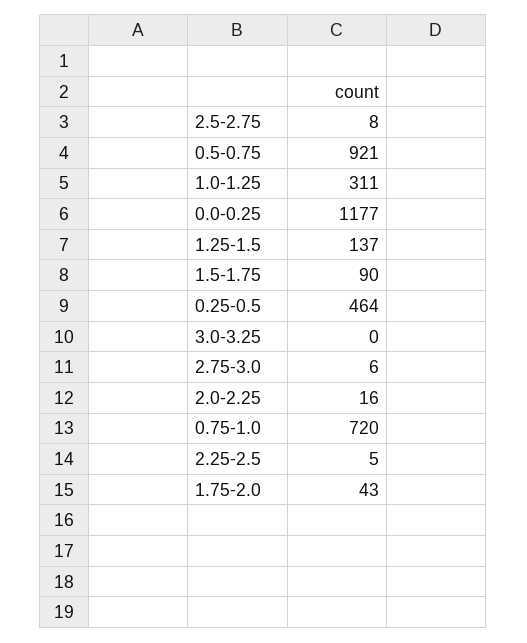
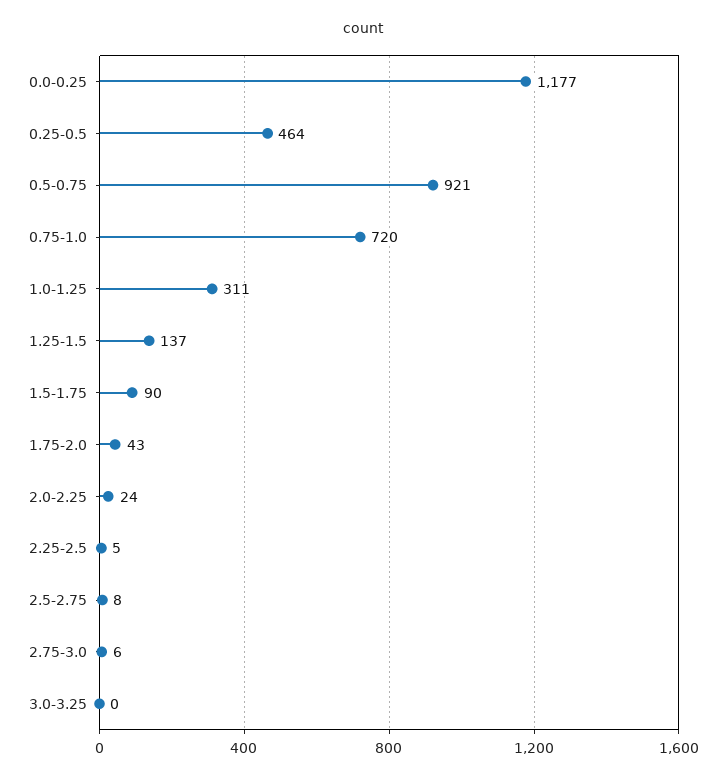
2.0-2.25: 16 -> 24

